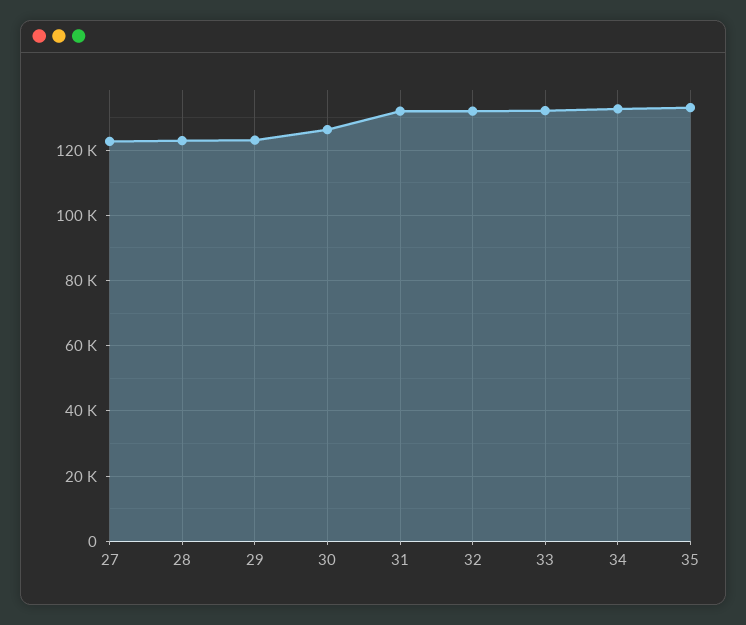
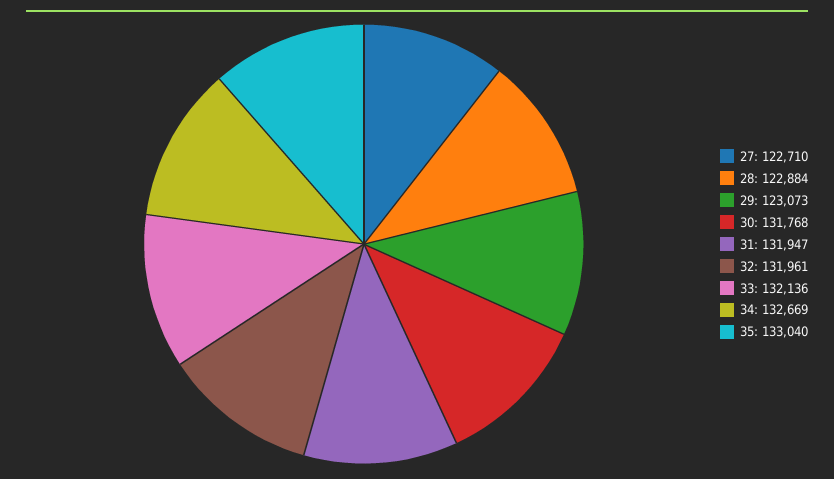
30: 126000 -> 131768

